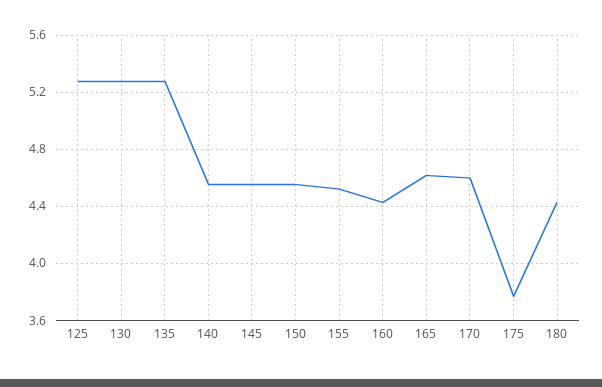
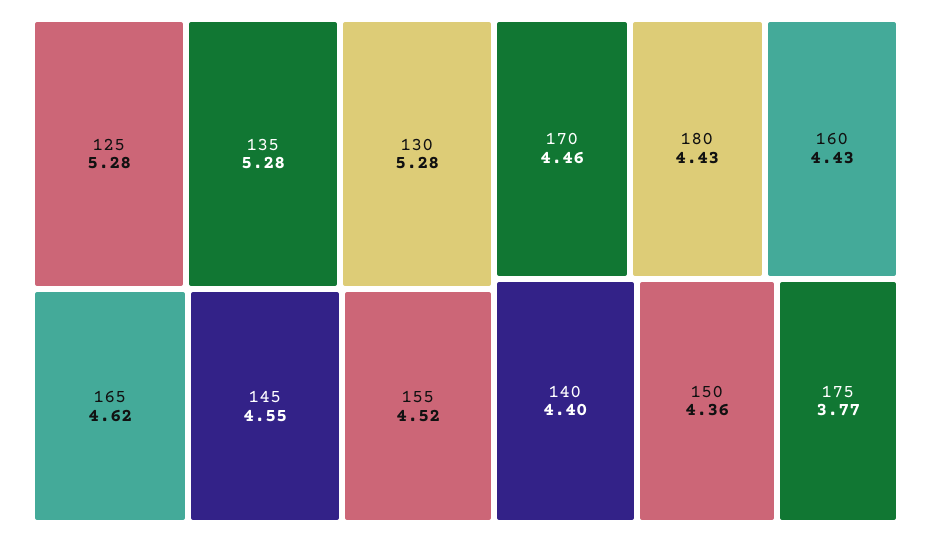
140: 4.55 -> 4.4
150: 4.55 -> 4.36
170: 4.6 -> 4.46

